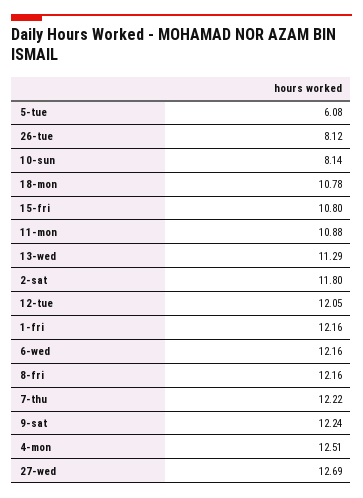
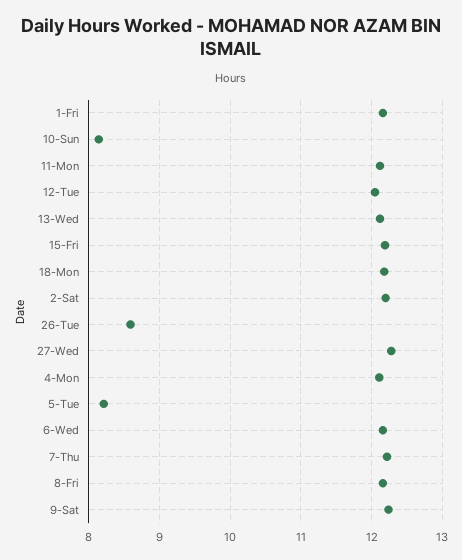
5-tue: 6.08 -> 8.2
26-tue: 8.12 -> 8.6
18-mon: 10.78 -> 12.2
15-fri: 10.8 -> 12.2
11-mon: 10.88 -> 12.1
13-wed: 11.29 -> 12.1
2-sat: 11.8 -> 12.2
4-mon: 12.51 -> 12.1
27-wed: 12.69 -> 12.3

